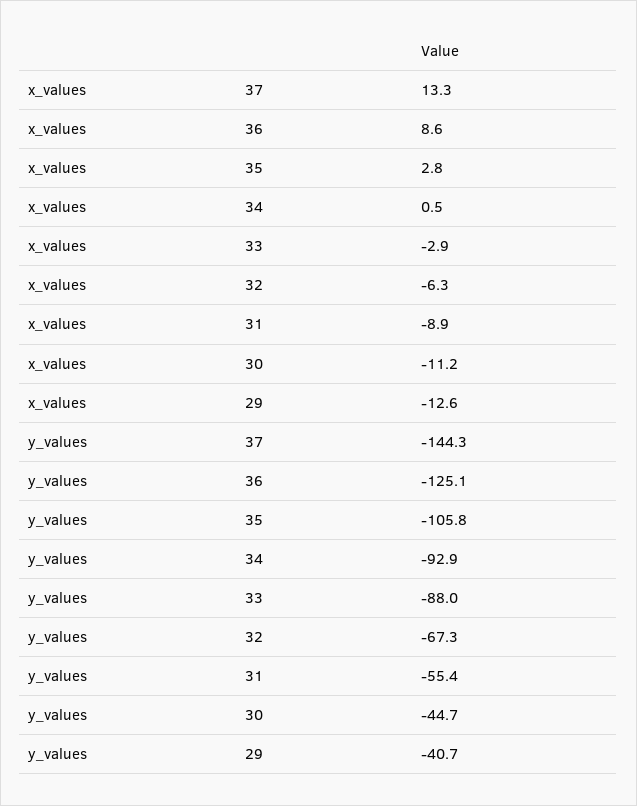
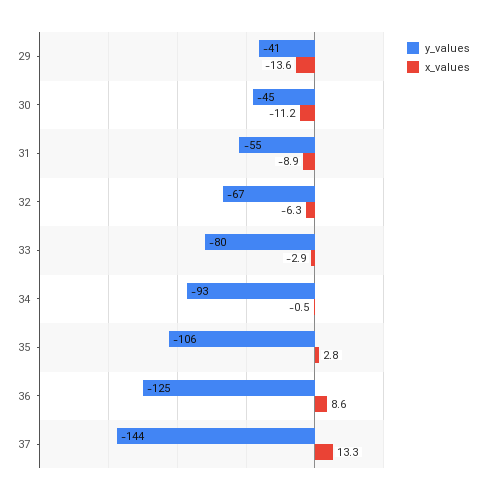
x_values, 34: 0.5 -> -0.5
x_values, 29: -12.6 -> -13.6
y_values, 33: -88 -> -80

